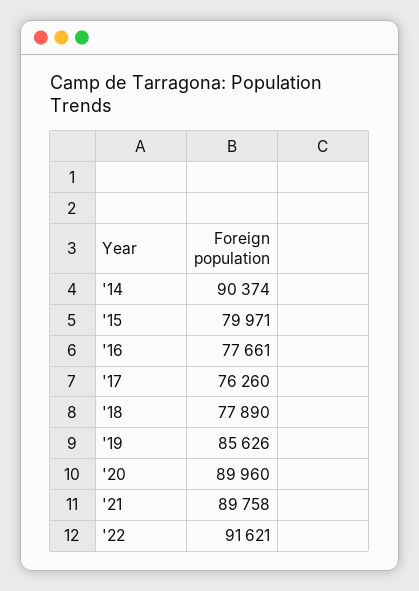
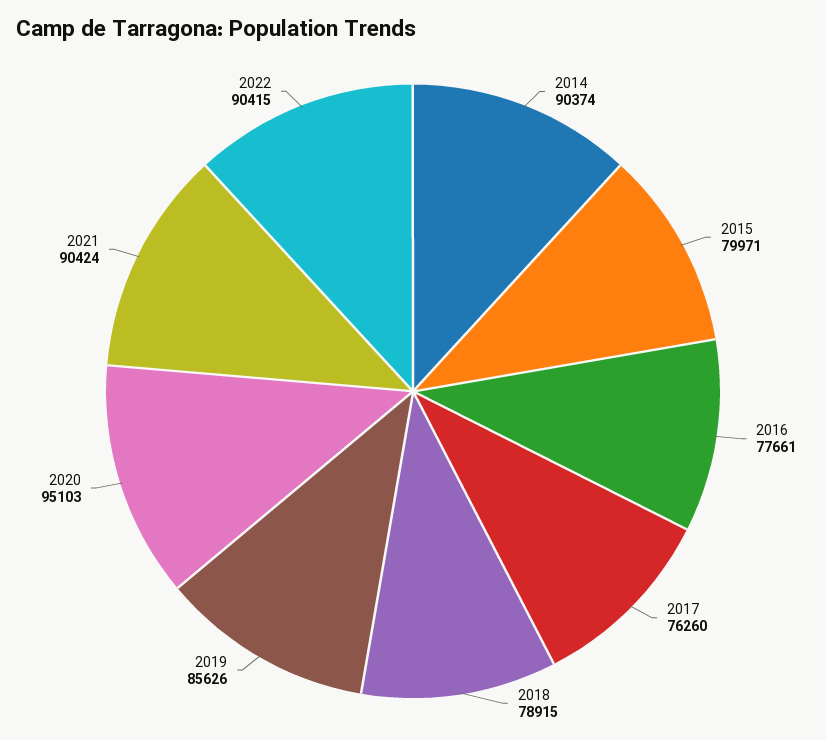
'18: 77890 -> 78915
'20: 89960 -> 95103
'21: 89758 -> 90424
'22: 91621 -> 90415

